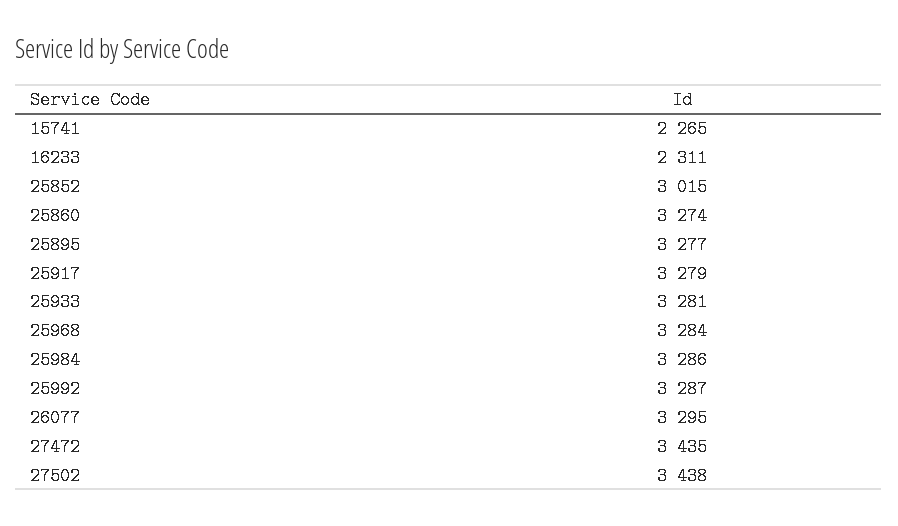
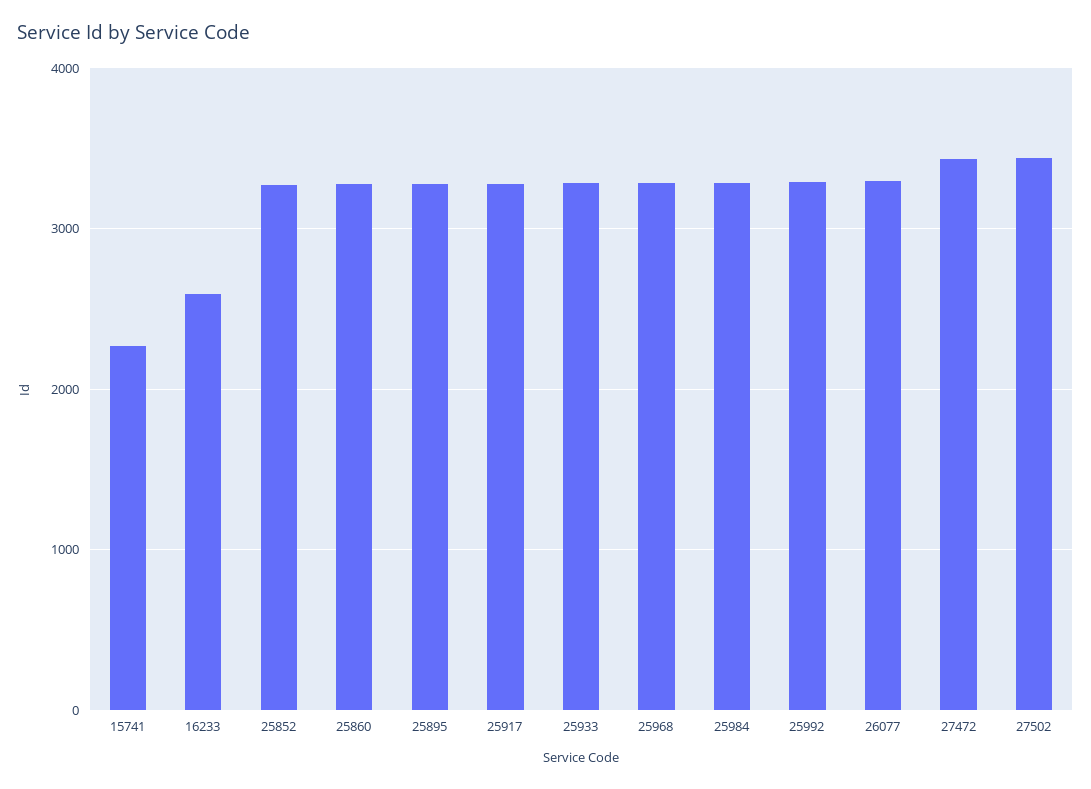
16233: 2311 -> 2600
25852: 3015 -> 3300

